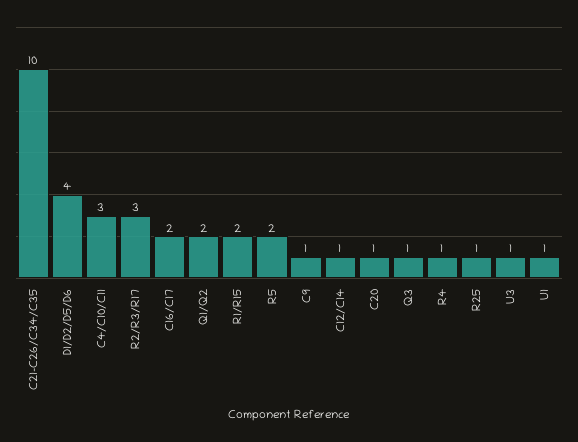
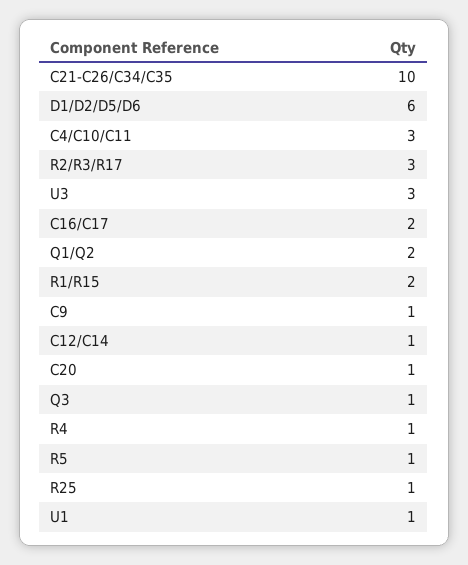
D1/D2/D5/D6: 4 -> 6
R5: 2 -> 1
U3: 1 -> 3

